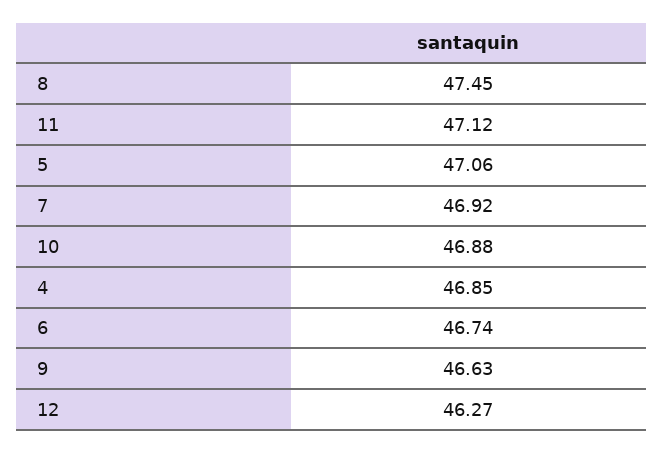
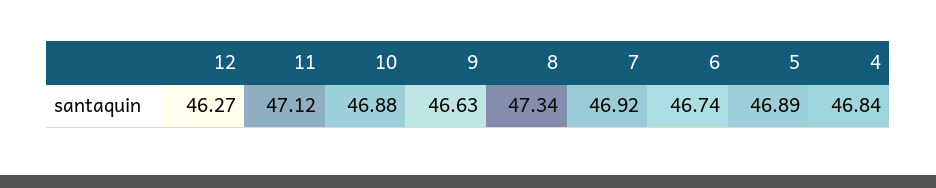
8: 47.45 -> 47.34
5: 47.06 -> 46.89
4: 46.85 -> 46.84

